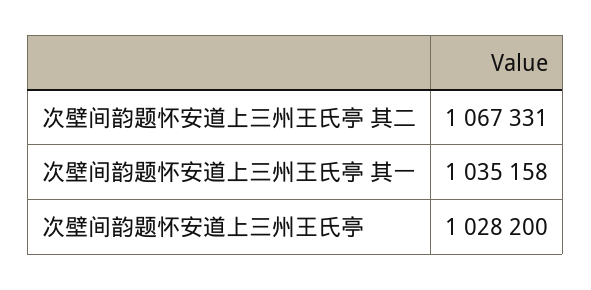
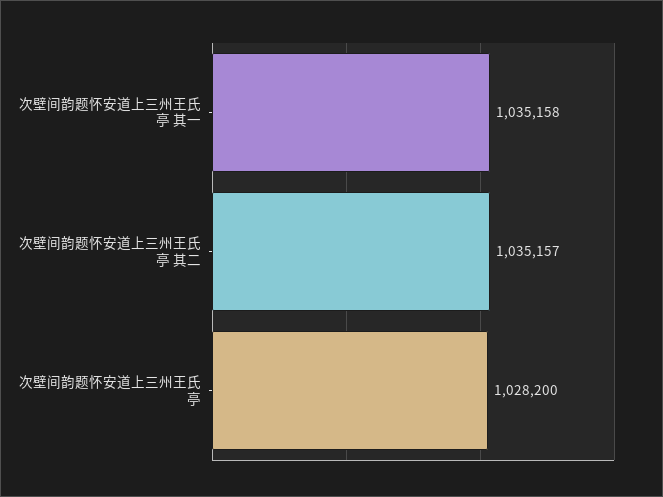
次壁间韵题怀安道上三州王氏亭 其二: 1067331 -> 1035157

